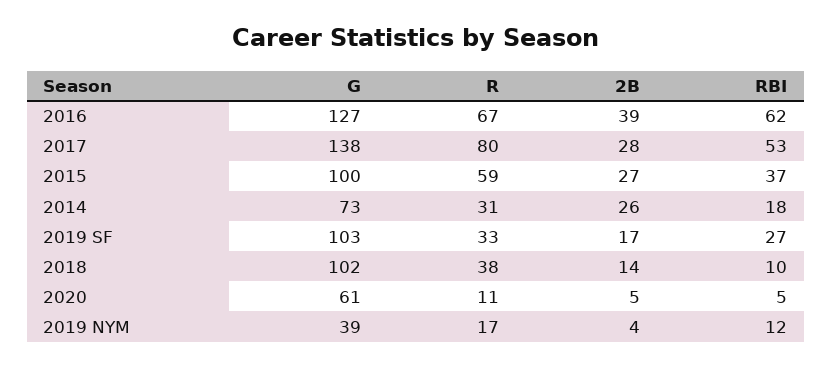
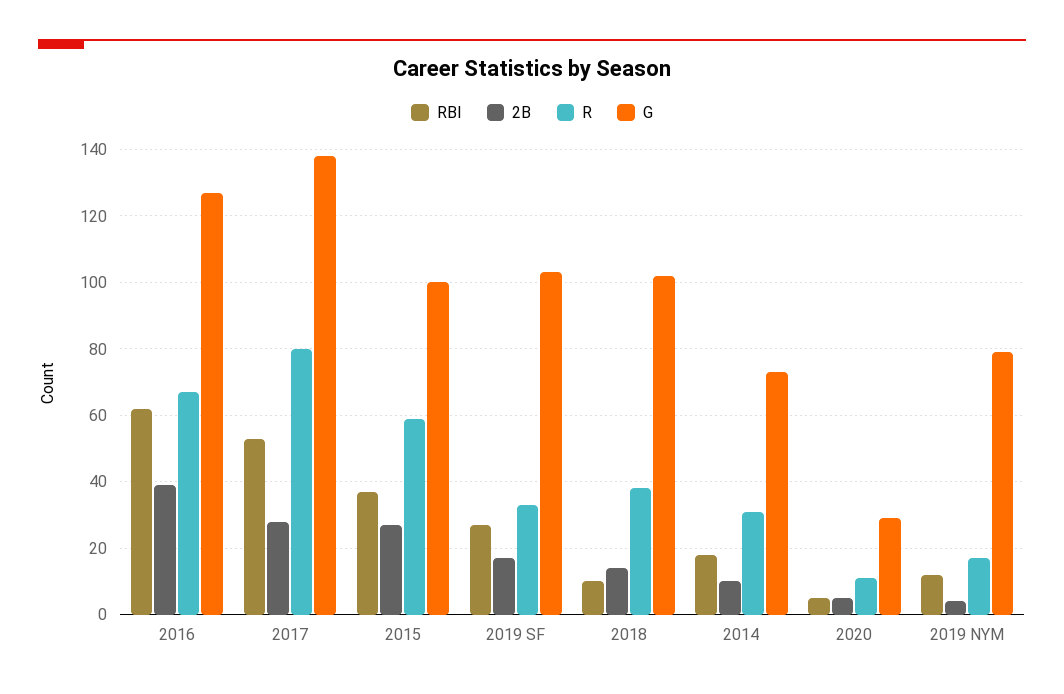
2B, 2014: 26 -> 10
G, 2020: 61 -> 30
G, 2019 NYM: 39 -> 80

